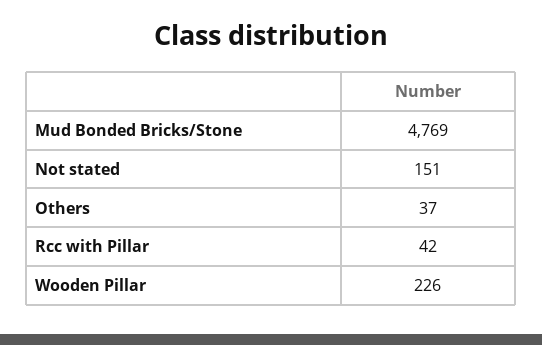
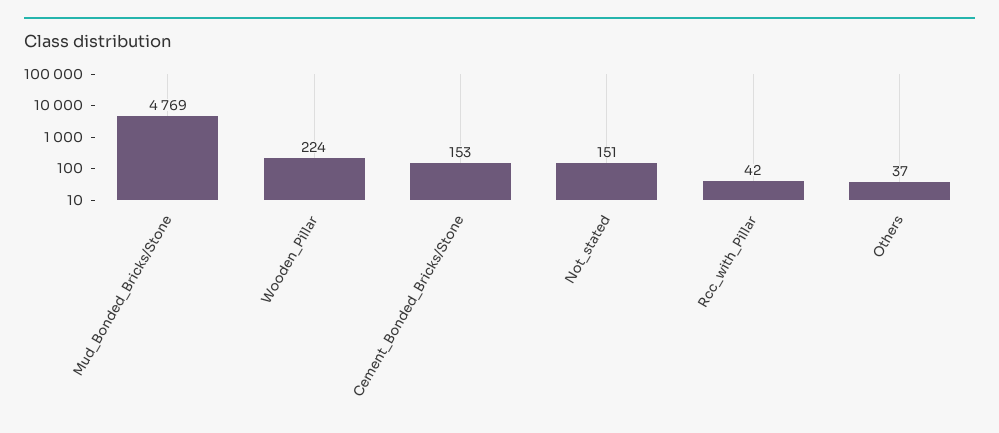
Wooden Pillar: 226 -> 224
Cement_Bonded_Bricks/Stone: none -> 153

